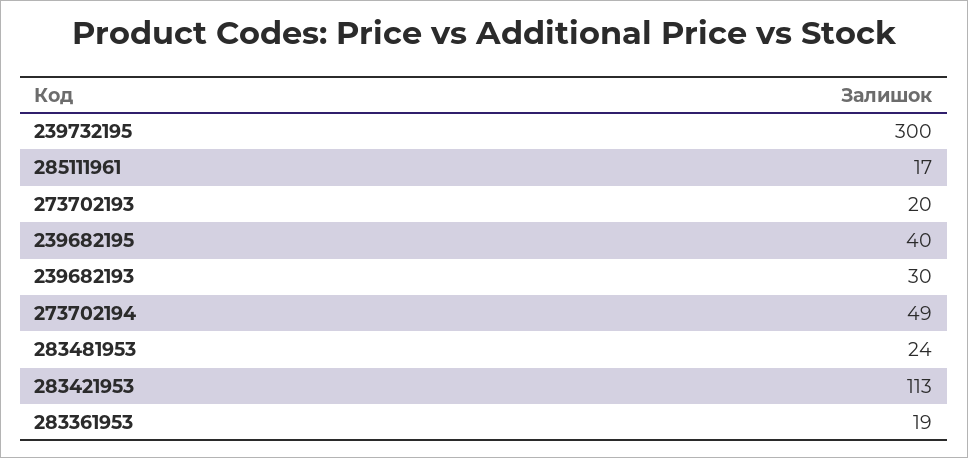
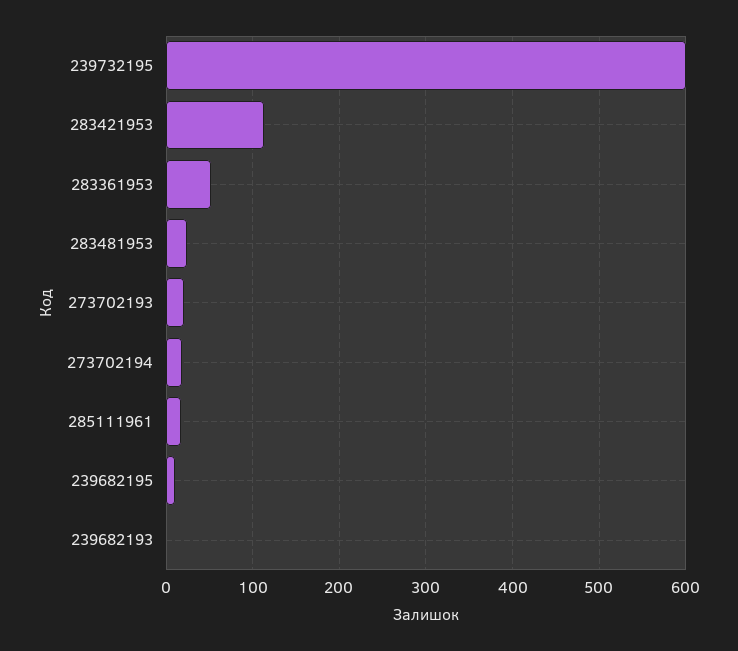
239732195: 300 -> 600
239682195: 40 -> 10
239682193: 30 -> 0
273702194: 49 -> 20
283361953: 19 -> 50

